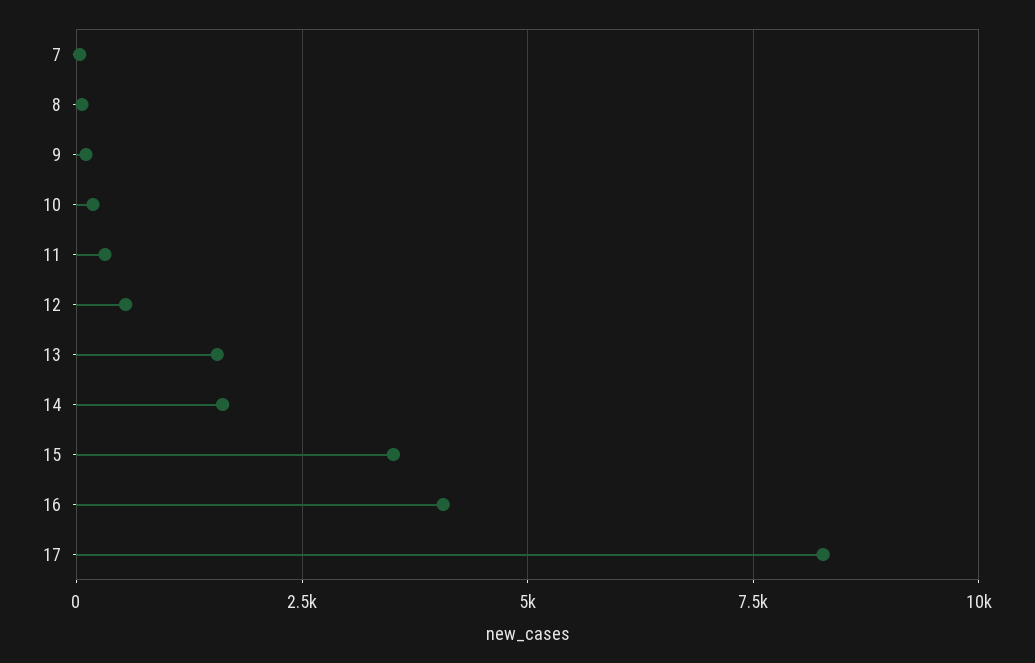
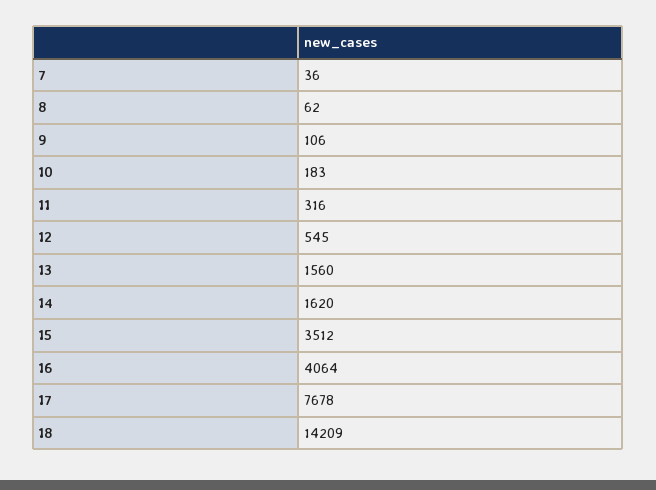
17: 8250 -> 7678
18: none -> 14209

